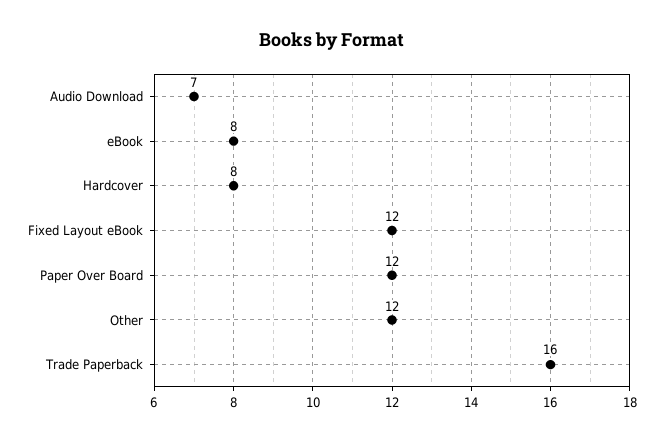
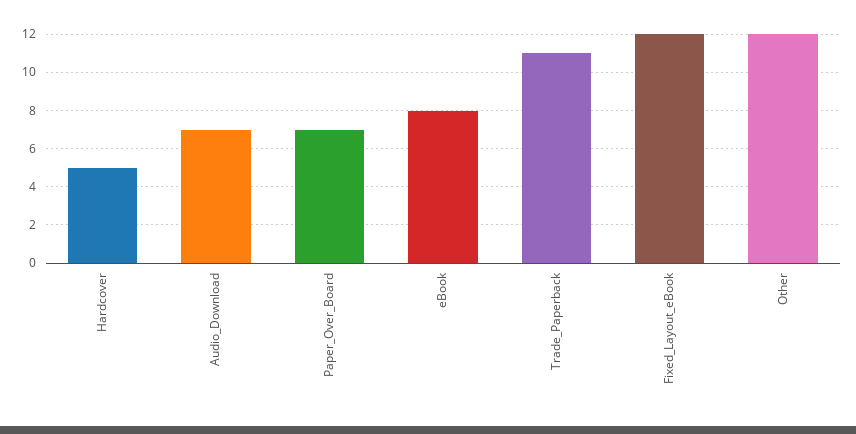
Hardcover: 8 -> 5
Paper Over Board: 12 -> 7
Trade Paperback: 16 -> 11

